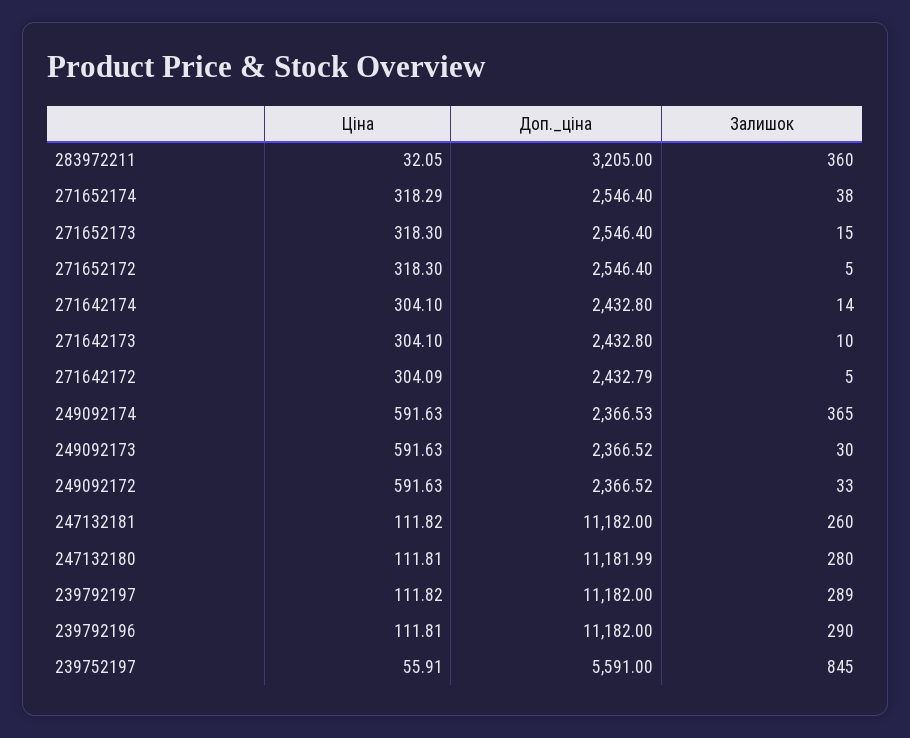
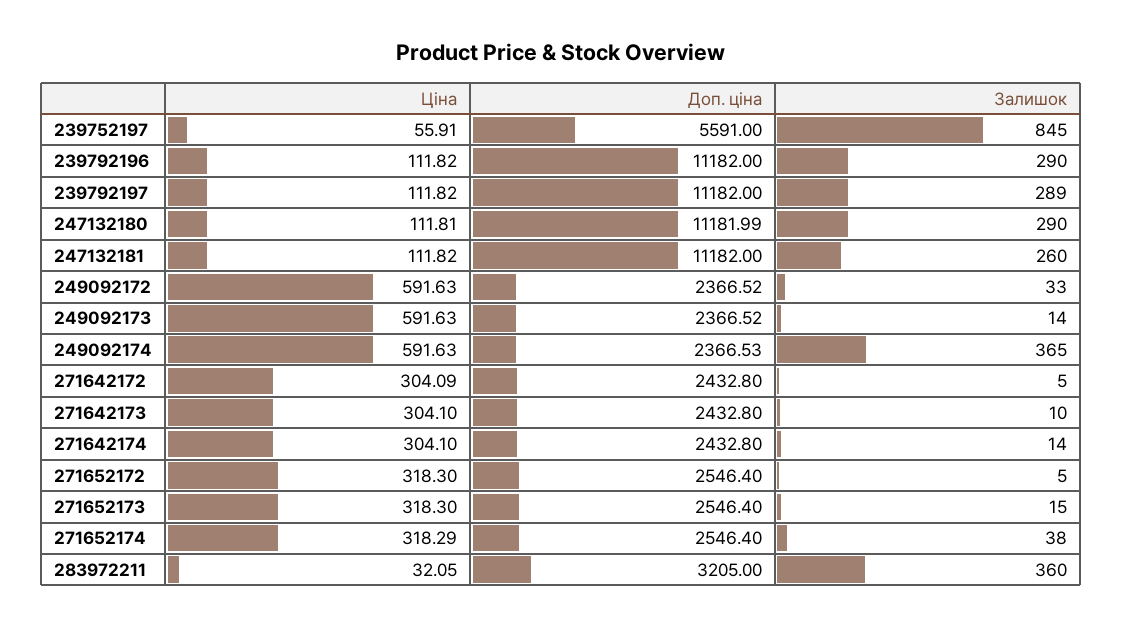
Доп._ціна, 271642172: 2432.79 -> 2432.8
Залишок, 249092173: 30 -> 14
Залишок, 247132180: 280 -> 290
Ціна, 239792196: 111.81 -> 111.82

